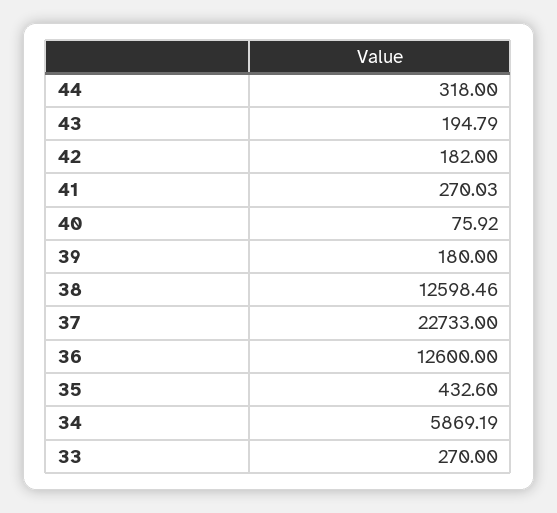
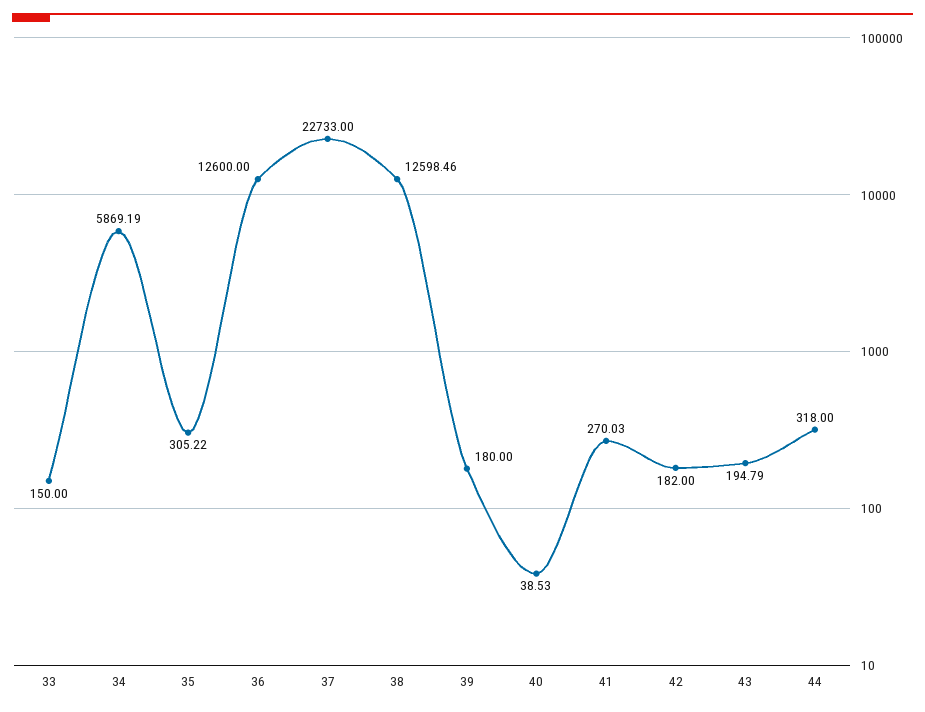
40: 75.92 -> 38.53
35: 432.6 -> 305.22
33: 270 -> 150

